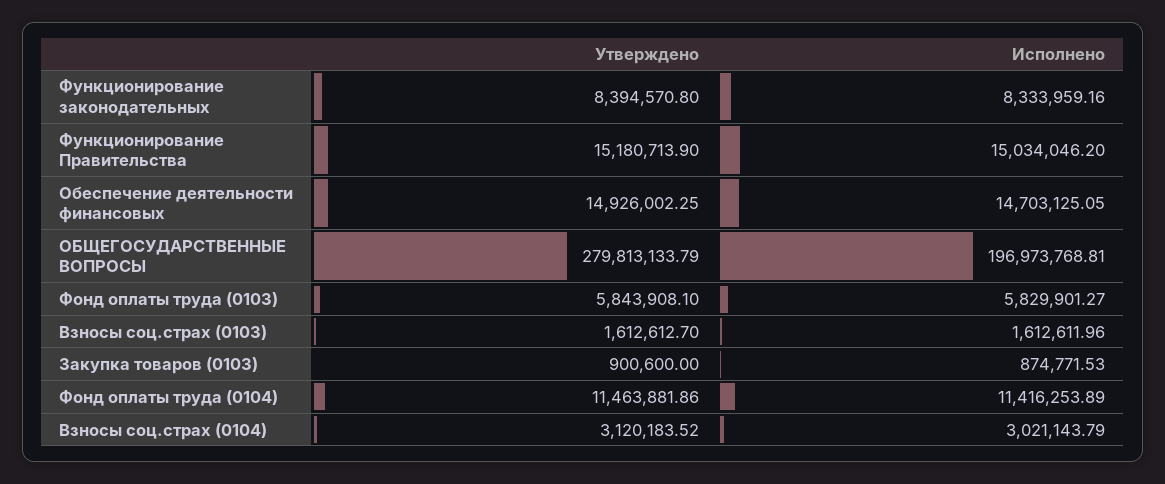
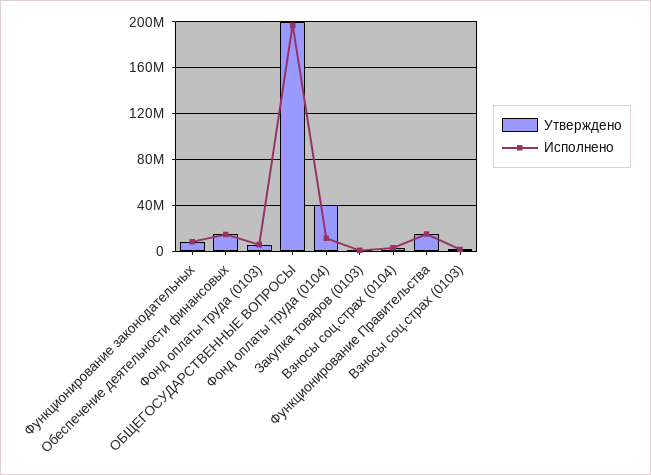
Утверждено, ОБЩЕГОСУДАРСТВЕННЫЕ ВОПРОСЫ: 279813133.79 -> 200000000
Утверждено, Фонд оплаты труда (0104): 11463881.86 -> 40000000

